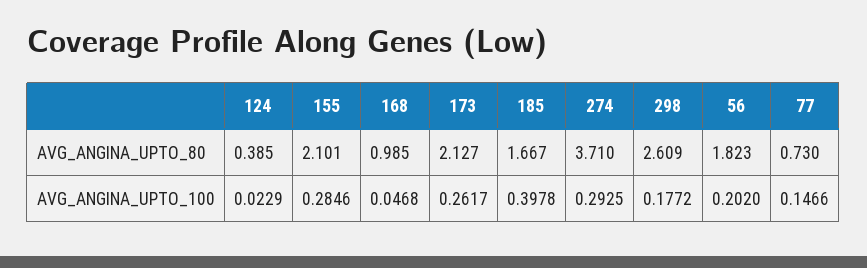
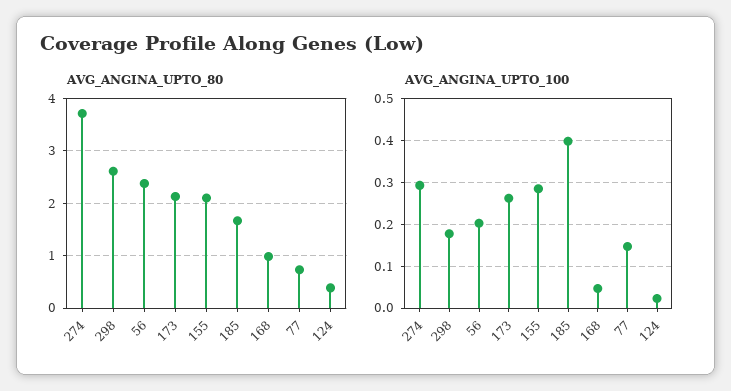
AVG_ANGINA_UPTO_80, 56: 1.823 -> 2.4

